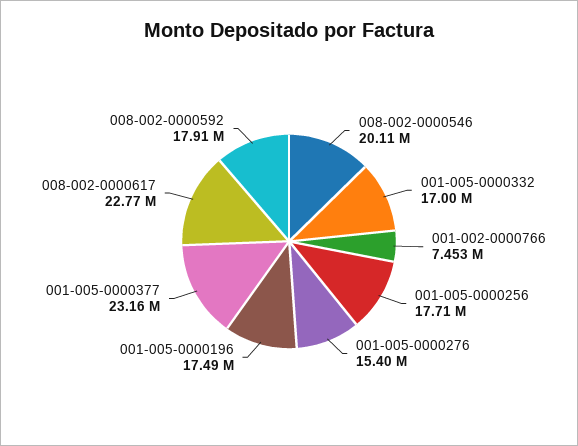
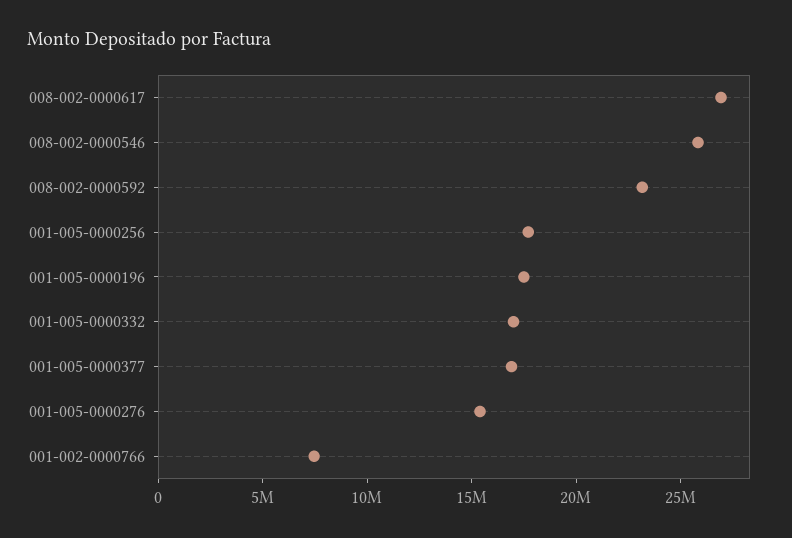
008-002-0000546: 20110000 -> 26000000
001-005-0000377: 23160000 -> 17000000
008-002-0000617: 22770000 -> 27000000
008-002-0000592: 17910000 -> 23000000

